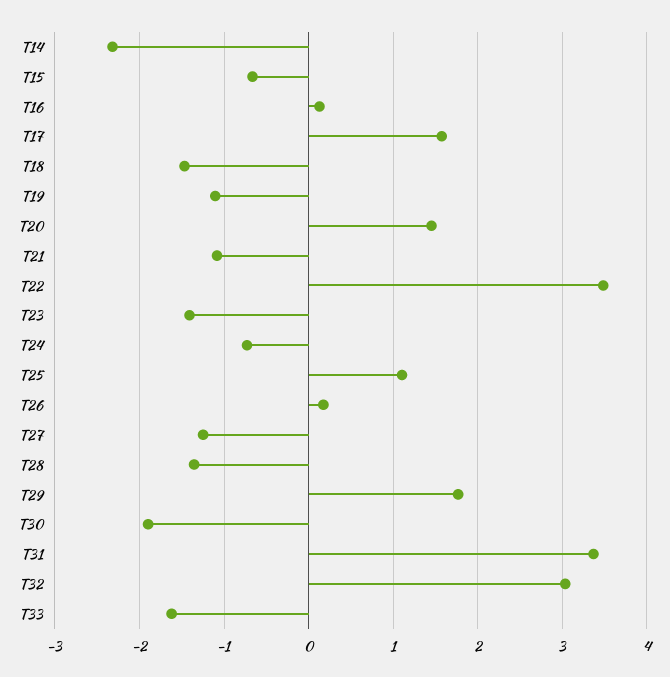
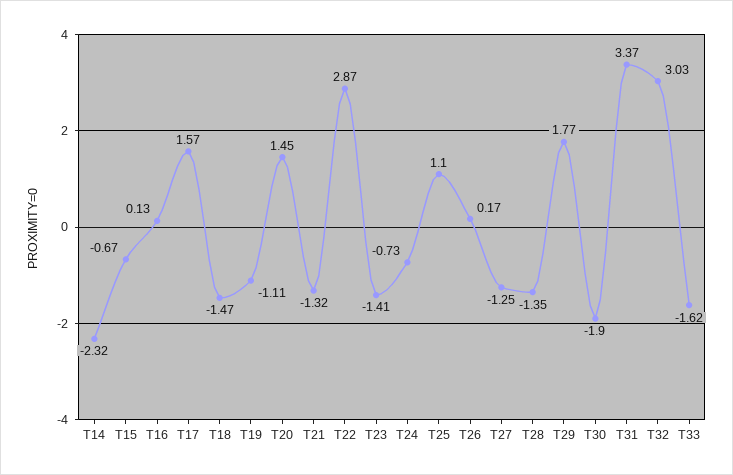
T21: -1.1 -> -1.32
T22: 3.5 -> 2.87

